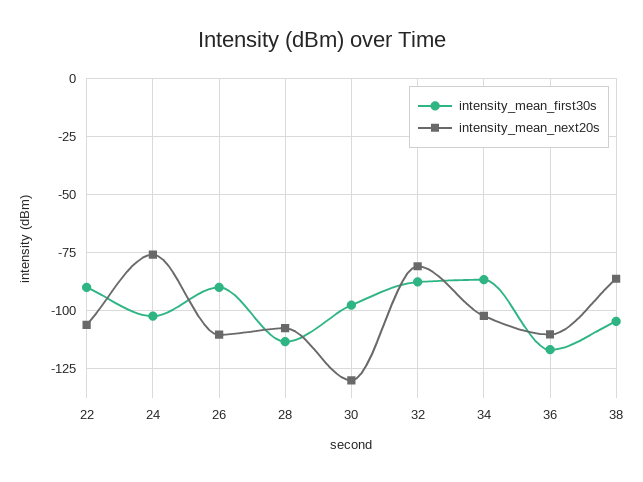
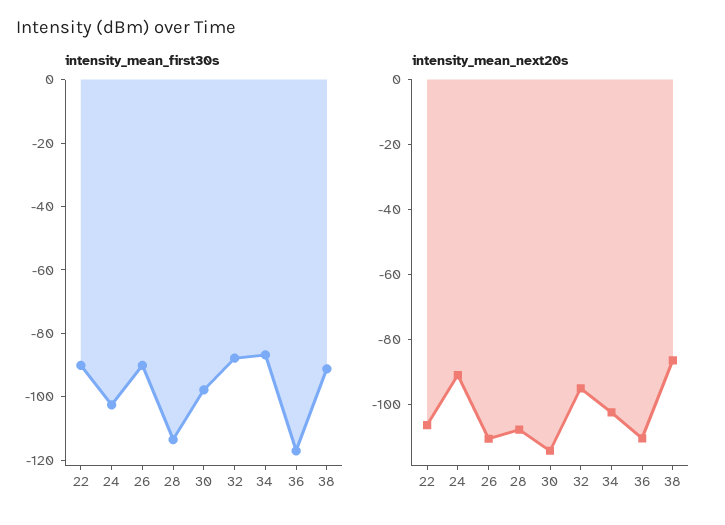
intensity_mean_next20s, 24: -75 -> -90
intensity_mean_next20s, 30: -130 -> -115
intensity_mean_next20s, 32: -80 -> -95
intensity_mean_first30s, 38: -105 -> -90

